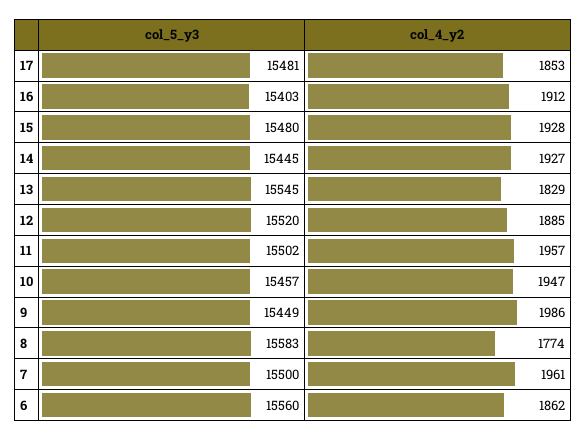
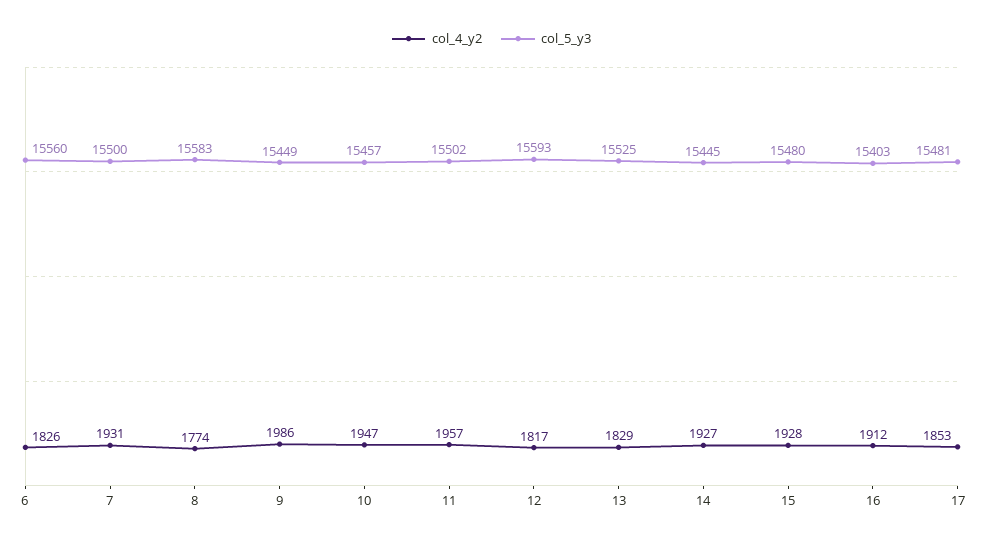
col_5_y3, 13: 15545 -> 15525
col_5_y3, 12: 15520 -> 15593
col_4_y2, 12: 1885 -> 1817
col_4_y2, 7: 1961 -> 1931
col_4_y2, 6: 1862 -> 1826

